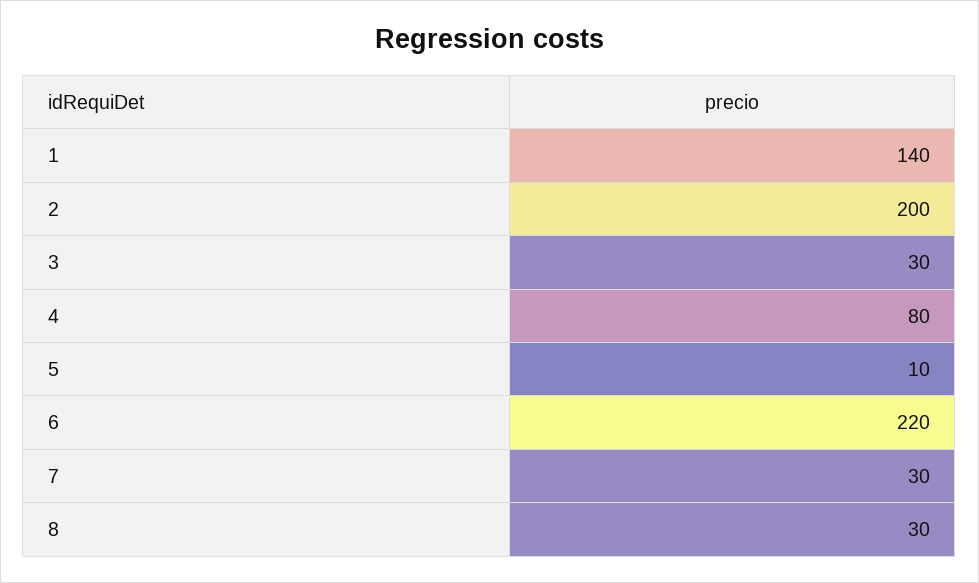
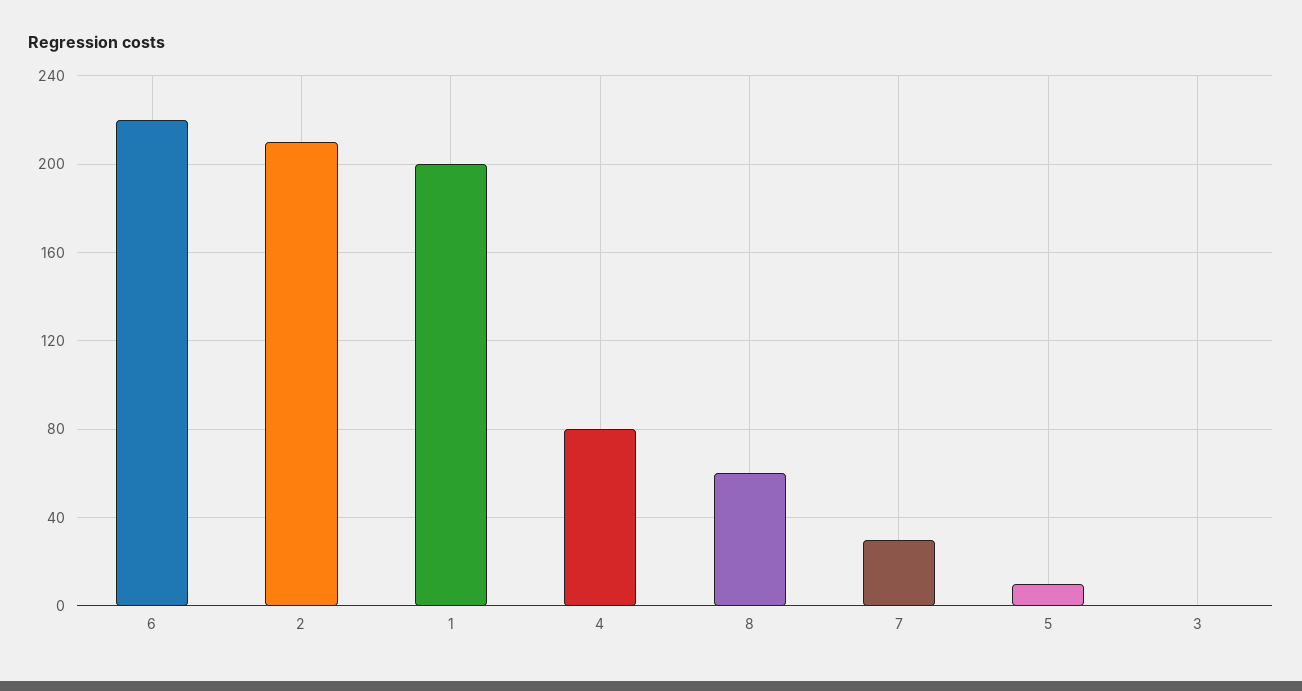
1: 140 -> 200
2: 200 -> 210
3: 30 -> 0
8: 30 -> 60

